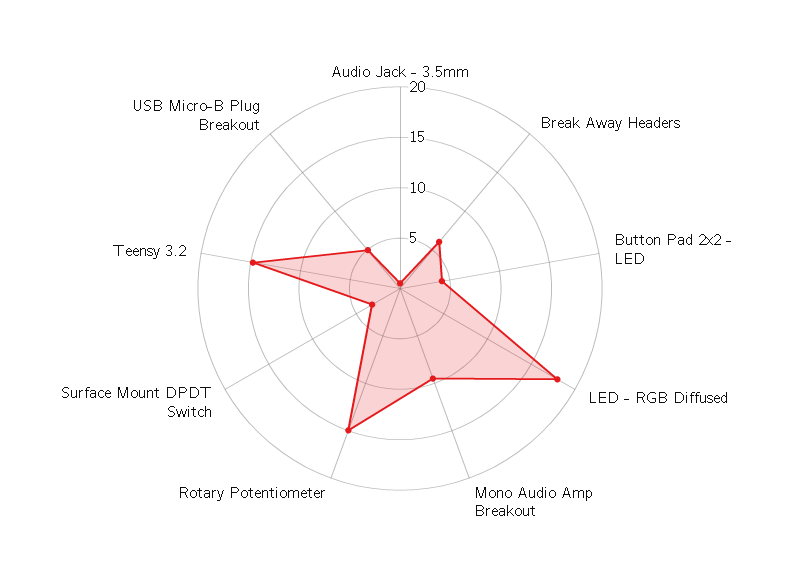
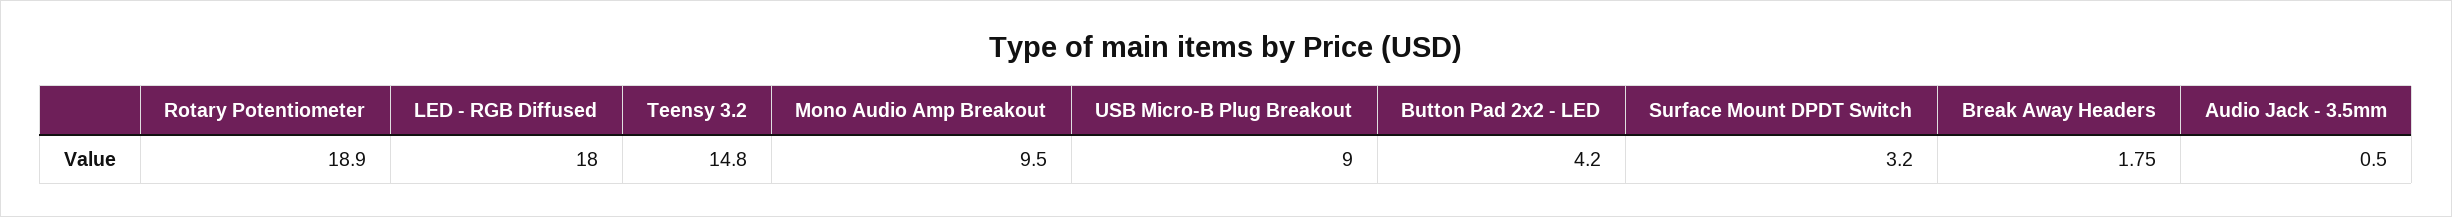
Break Away Headers: 6 -> 1.75
Rotary Potentiometer: 15 -> 18.9
USB Micro-B Plug Breakout: 5 -> 9

